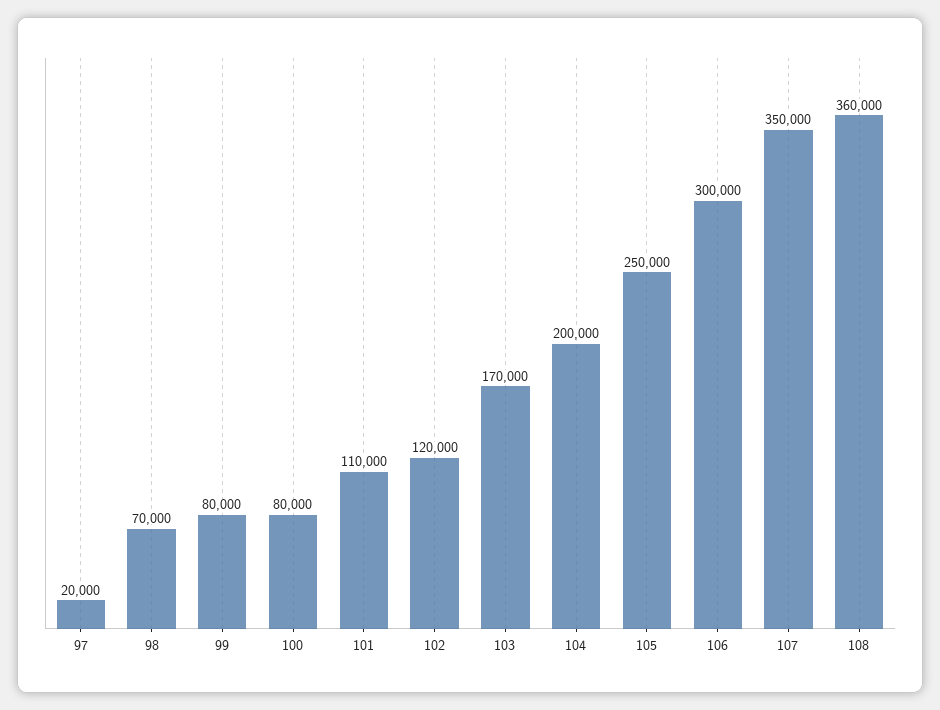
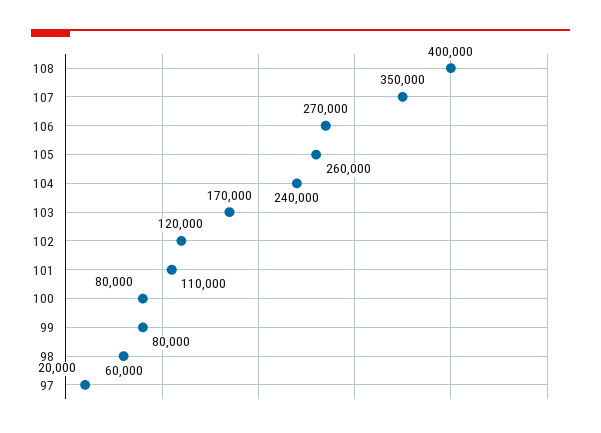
98: 70000 -> 60000
104: 200000 -> 240000
105: 250000 -> 260000
106: 300000 -> 270000
108: 360000 -> 400000

